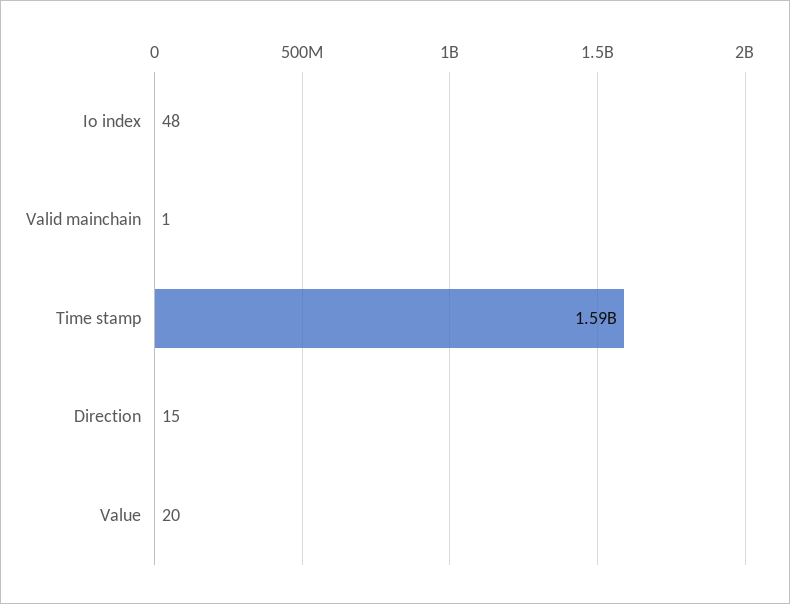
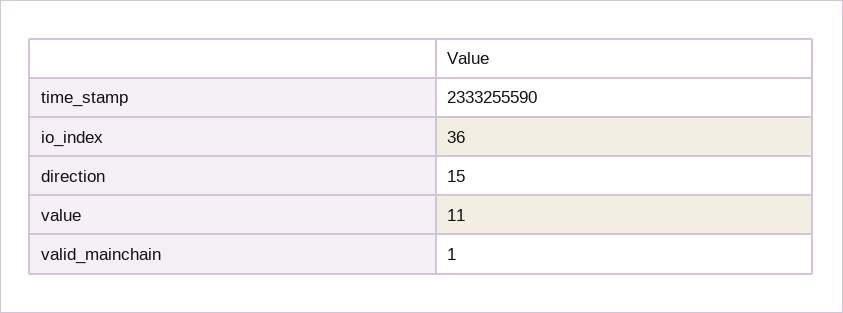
Io index: 48 -> 36
Time stamp: 1590000000 -> 2333255590
Value: 20 -> 11

